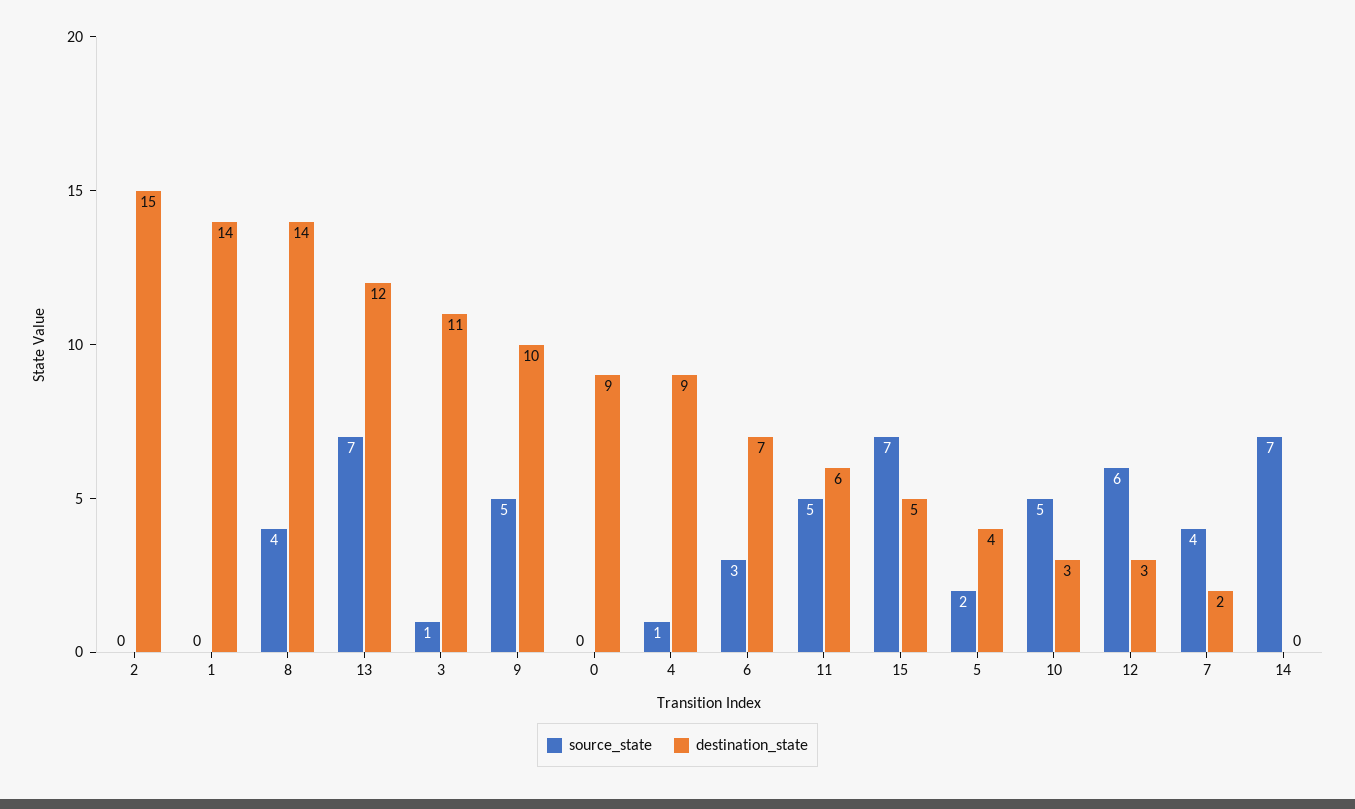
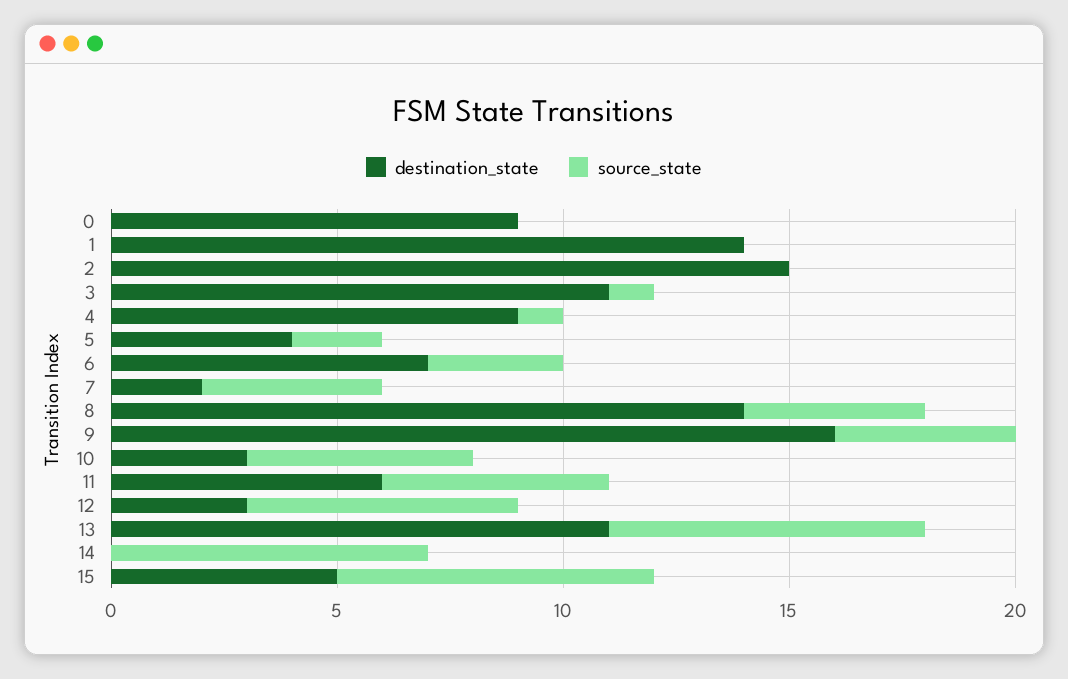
destination_state, 13: 12 -> 11
source_state, 9: 5 -> 4
destination_state, 9: 10 -> 16

